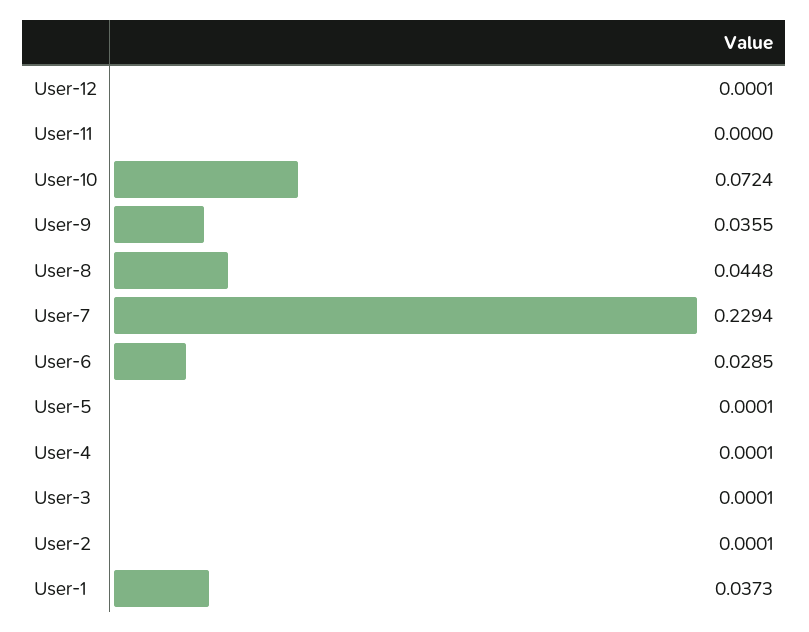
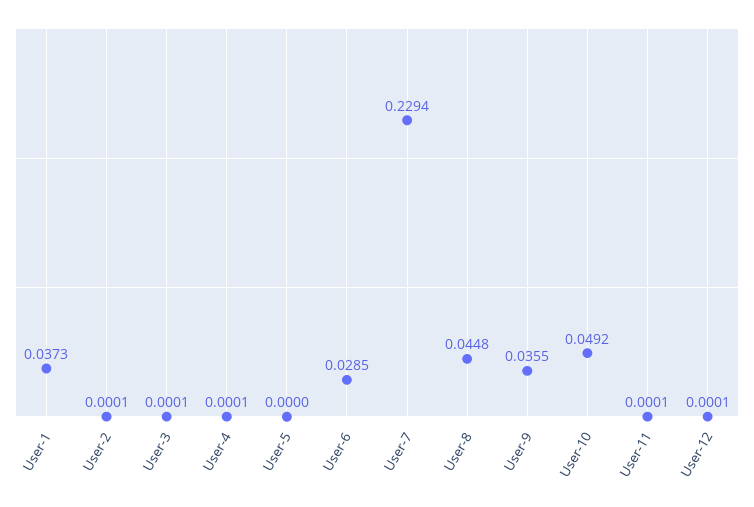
User-11: 0 -> 0.0001
User-10: 0.0724 -> 0.0492
User-5: 0.0001 -> 0

